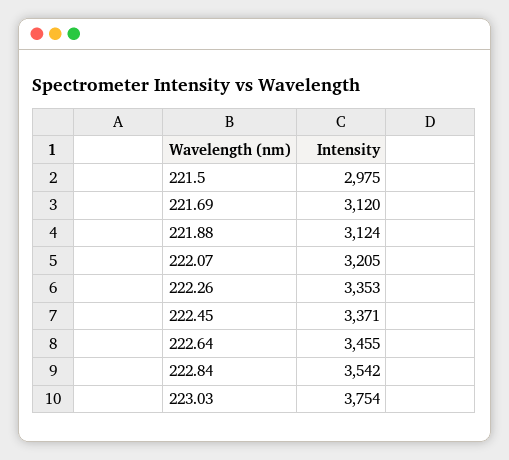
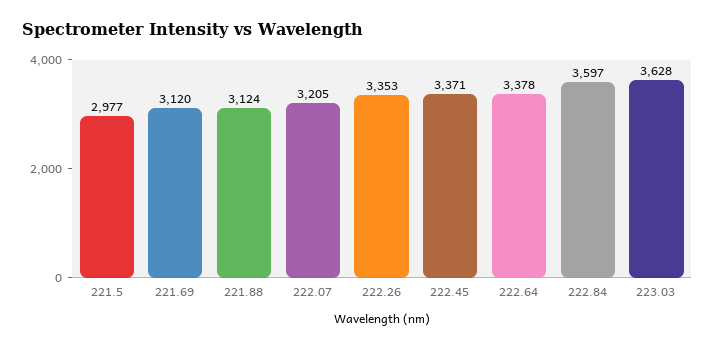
221.5: 2975 -> 2977
222.64: 3455 -> 3378
222.84: 3542 -> 3597
223.03: 3754 -> 3628

